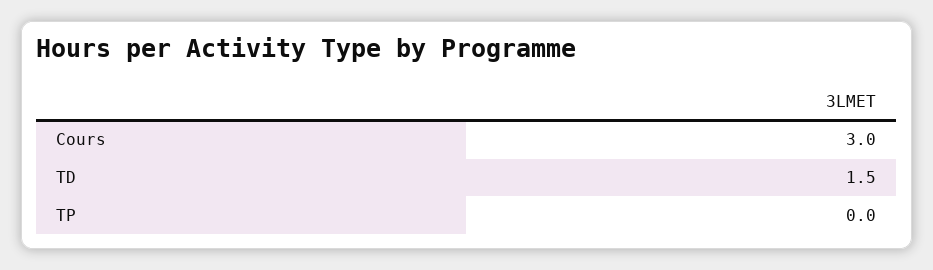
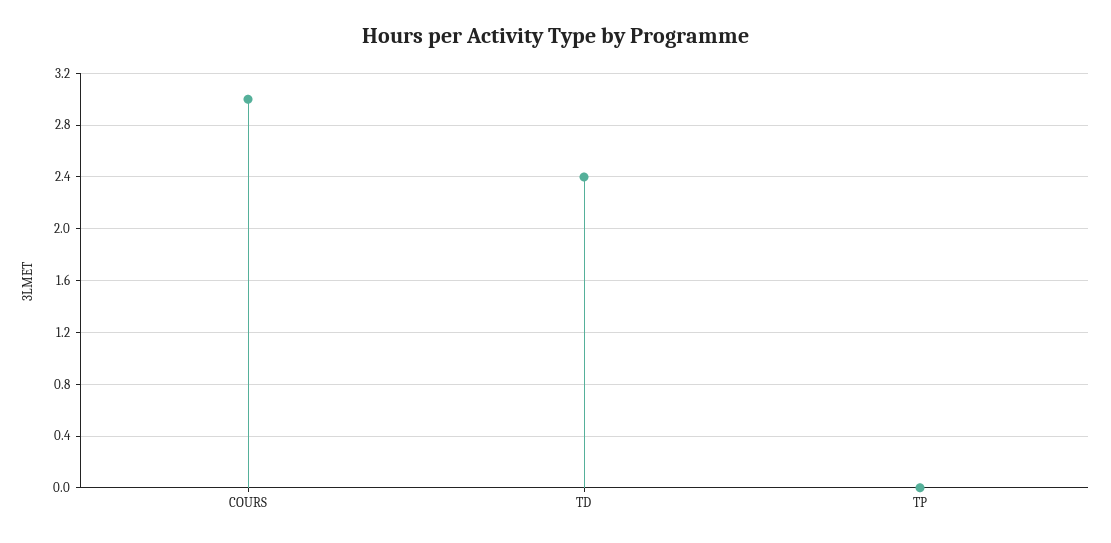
TD: 1.5 -> 2.4

